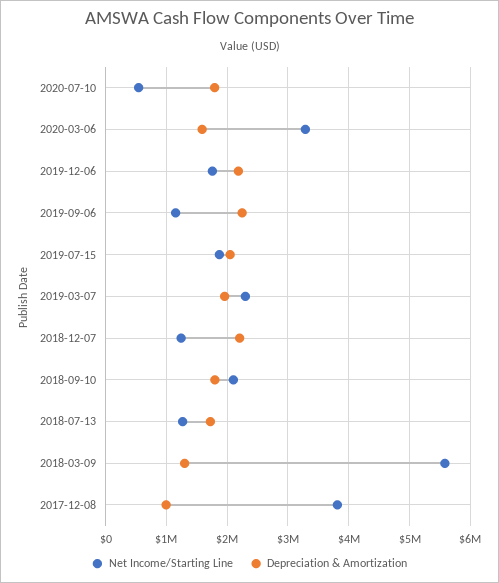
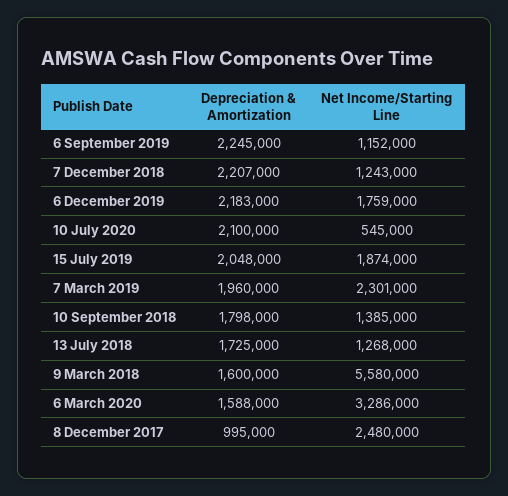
Depreciation & Amortization, 2020-07-10: 1800000 -> 2100000
Net Income/Starting Line, 2018-09-10: 2100000 -> 1385000
Depreciation & Amortization, 2018-03-09: 1300000 -> 1600000
Net Income/Starting Line, 2017-12-08: 3800000 -> 2480000

